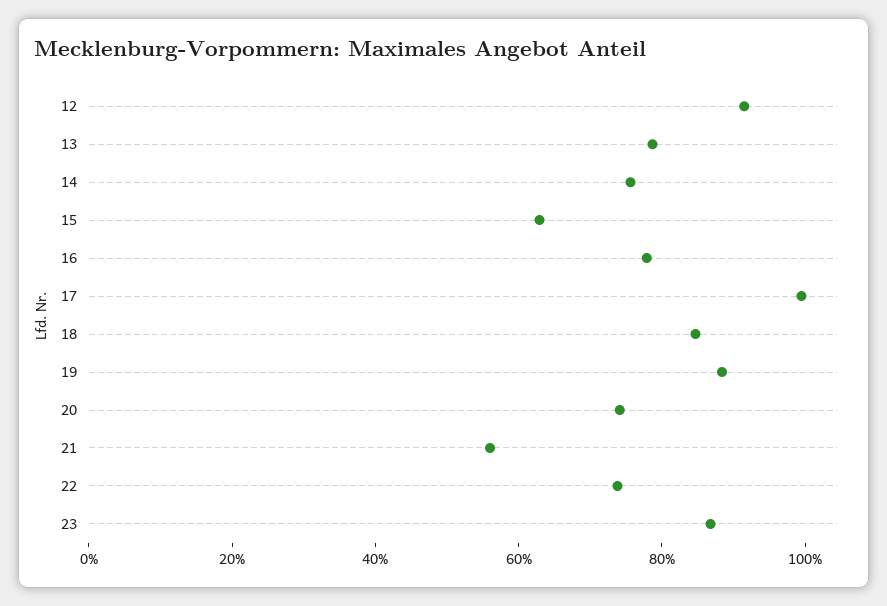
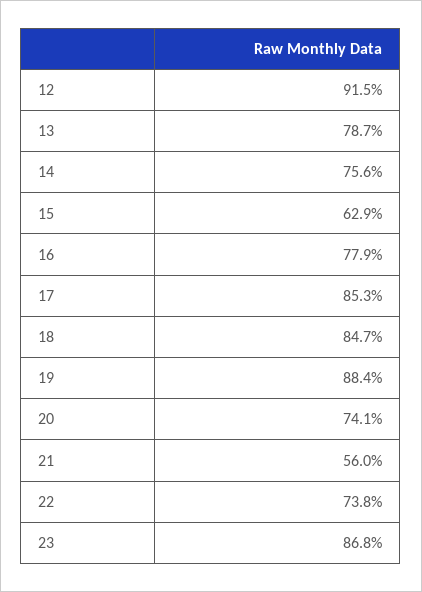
17: 100 -> 85.3

